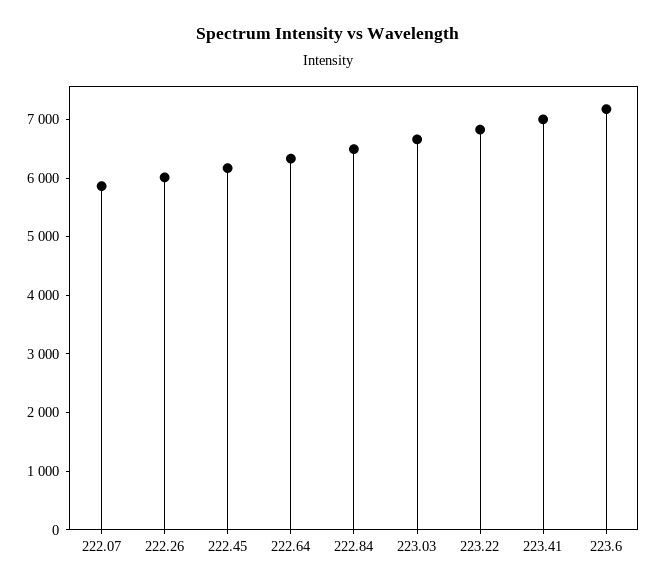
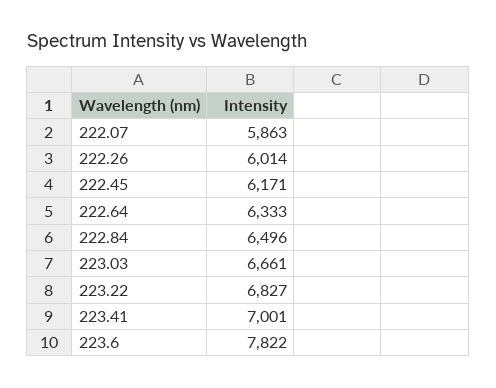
223.6: 7200 -> 7822

